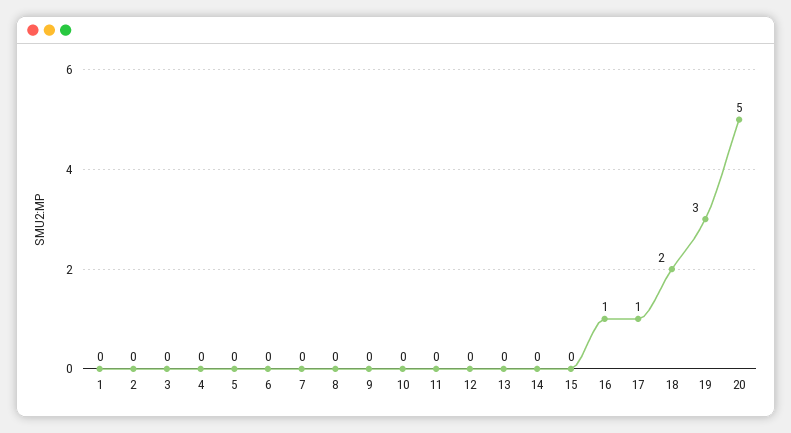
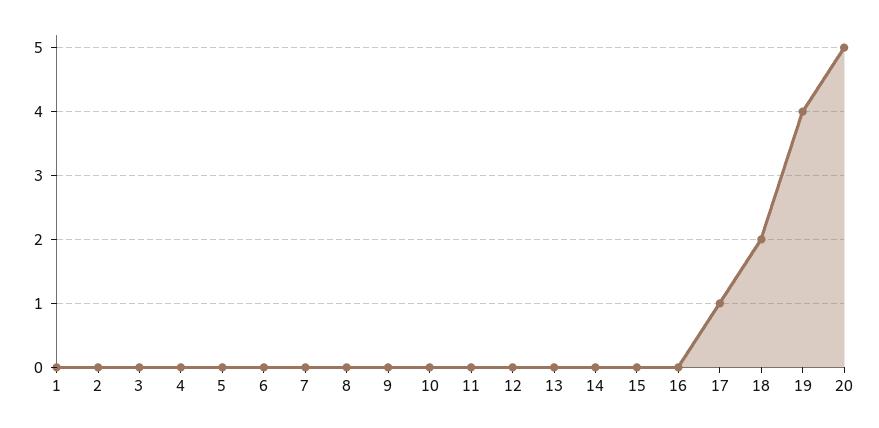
16: 1 -> 0
19: 3 -> 4

